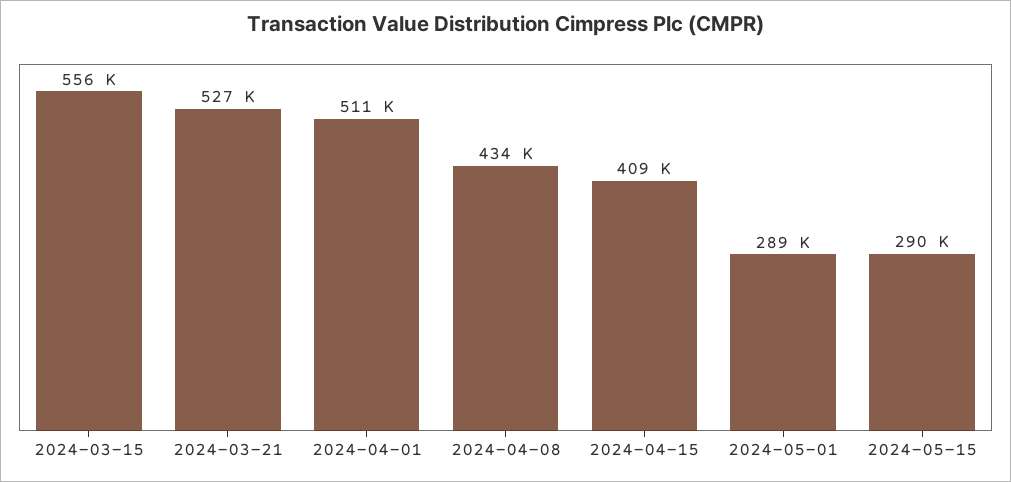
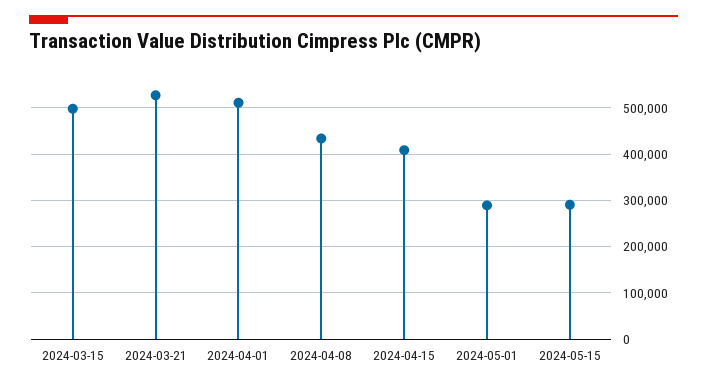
2024-03-15: 556000 -> 500000

